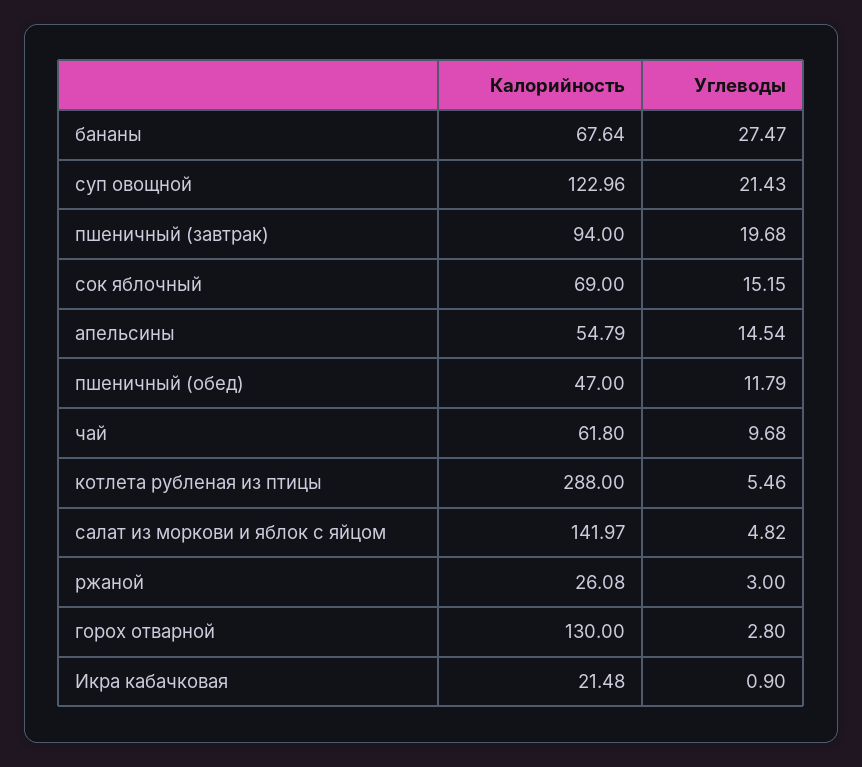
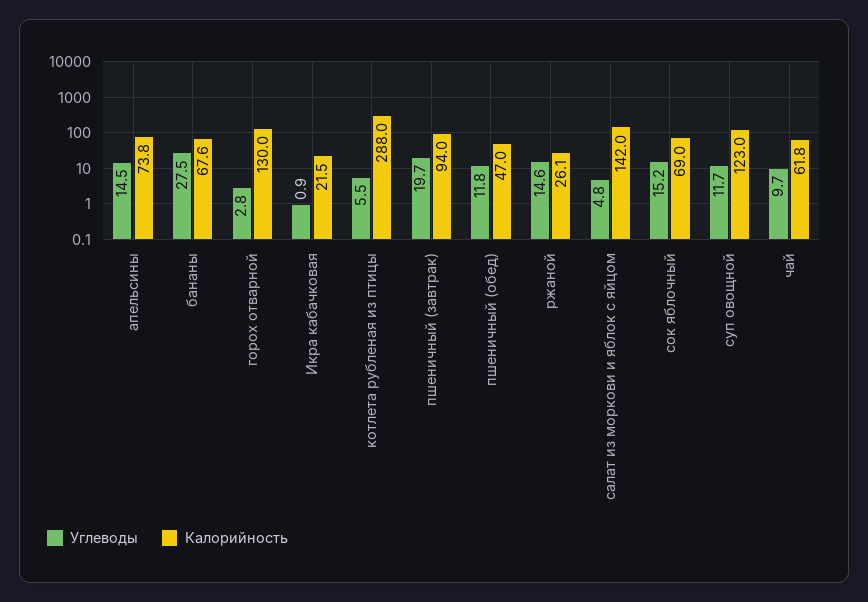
Углеводы, суп овощной: 21.43 -> 11.7
Калорийность, апельсины: 54.79 -> 73.8
Углеводы, ржаной: 3 -> 14.6

